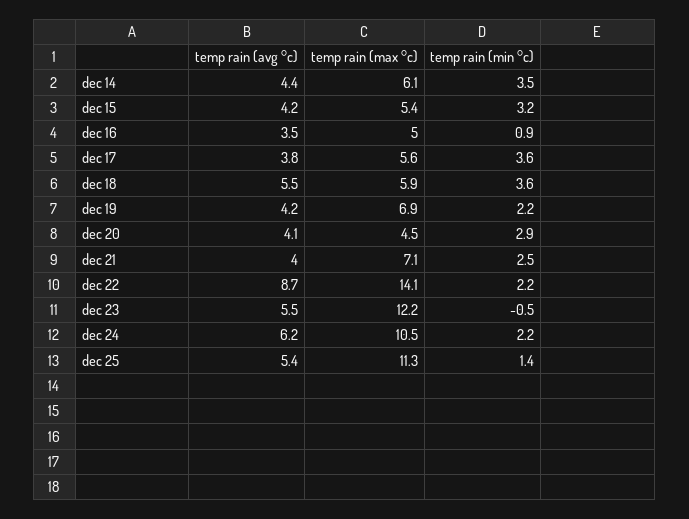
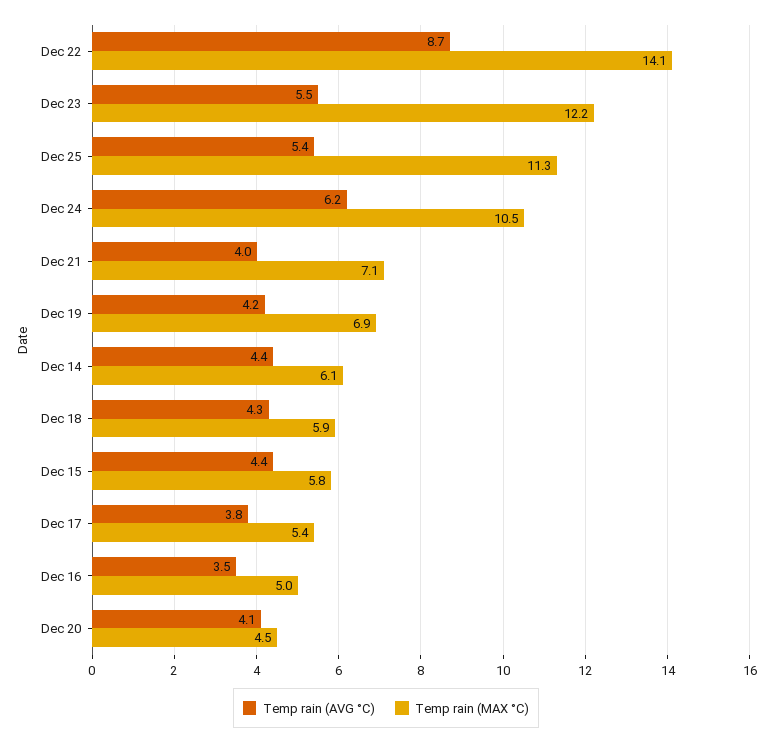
temp rain (min °c), dec 14: 3.5 -> none
temp rain (avg °c), dec 15: 4.2 -> 4.4
temp rain (max °c), dec 15: 5.4 -> 5.8
temp rain (min °c), dec 15: 3.2 -> none
temp rain (min °c), dec 16: 0.9 -> none
temp rain (max °c), dec 17: 5.6 -> 5.4
temp rain (min °c), dec 17: 3.6 -> none
temp rain (avg °c), dec 18: 5.5 -> 4.3
temp rain (min °c), dec 18: 3.6 -> none
temp rain (min °c), dec 19: 2.2 -> none
temp rain (min °c), dec 20: 2.9 -> none
temp rain (min °c), dec 21: 2.5 -> none
temp rain (min °c), dec 22: 2.2 -> none
temp rain (min °c), dec 23: -0.5 -> none
temp rain (min °c), dec 24: 2.2 -> none
temp rain (min °c), dec 25: 1.4 -> none

